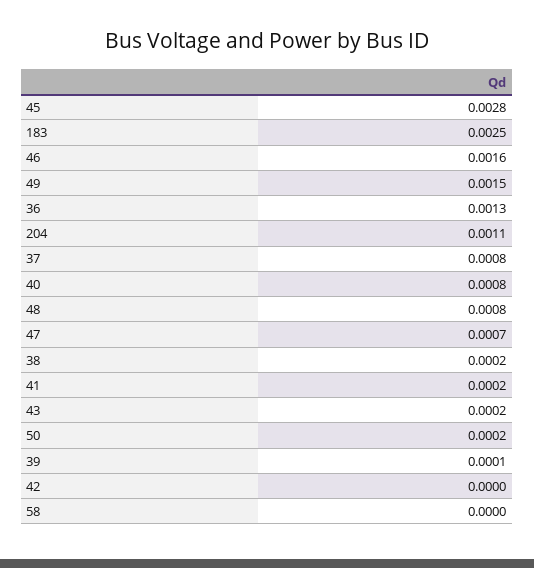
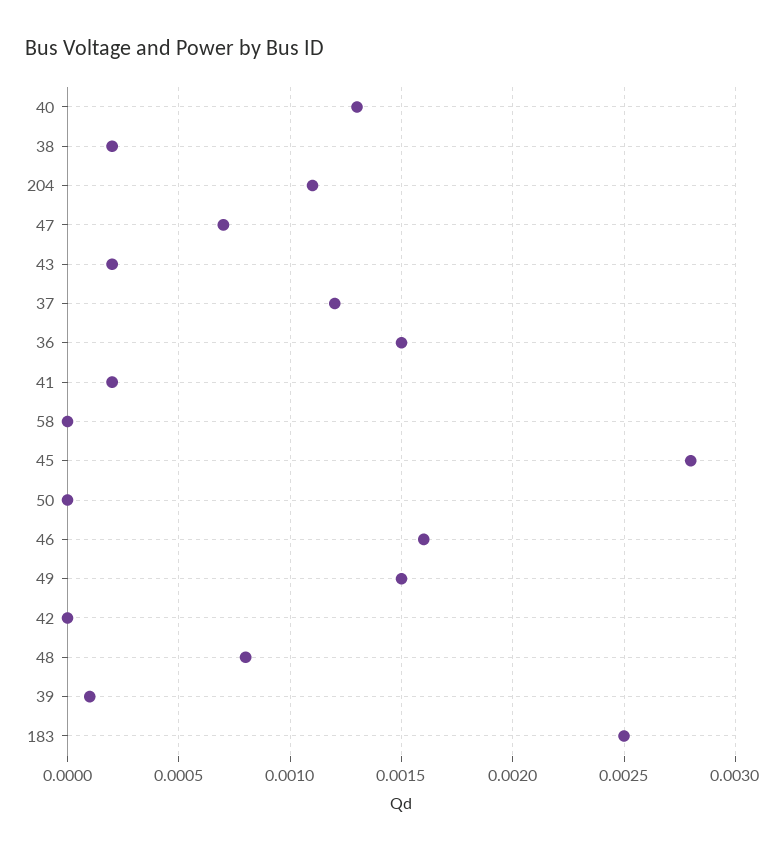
36: 0.0013 -> 0.0015
37: 0.0008 -> 0.0012
40: 0.0008 -> 0.0013
50: 0.0002 -> 0

